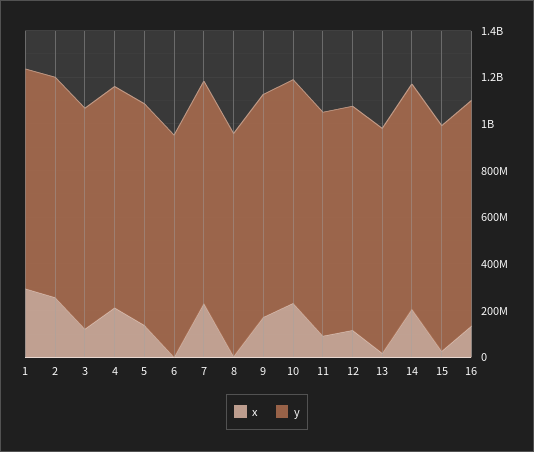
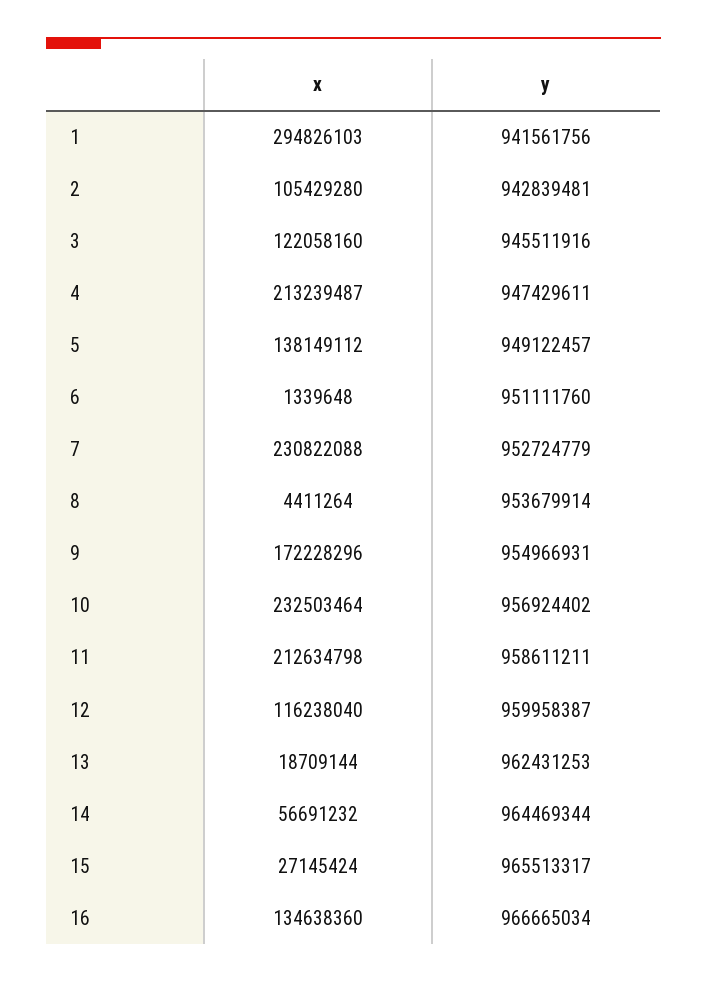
x, 2: 250000000 -> 105429280
x, 11: 100000000 -> 212634798
x, 14: 200000000 -> 56691232

